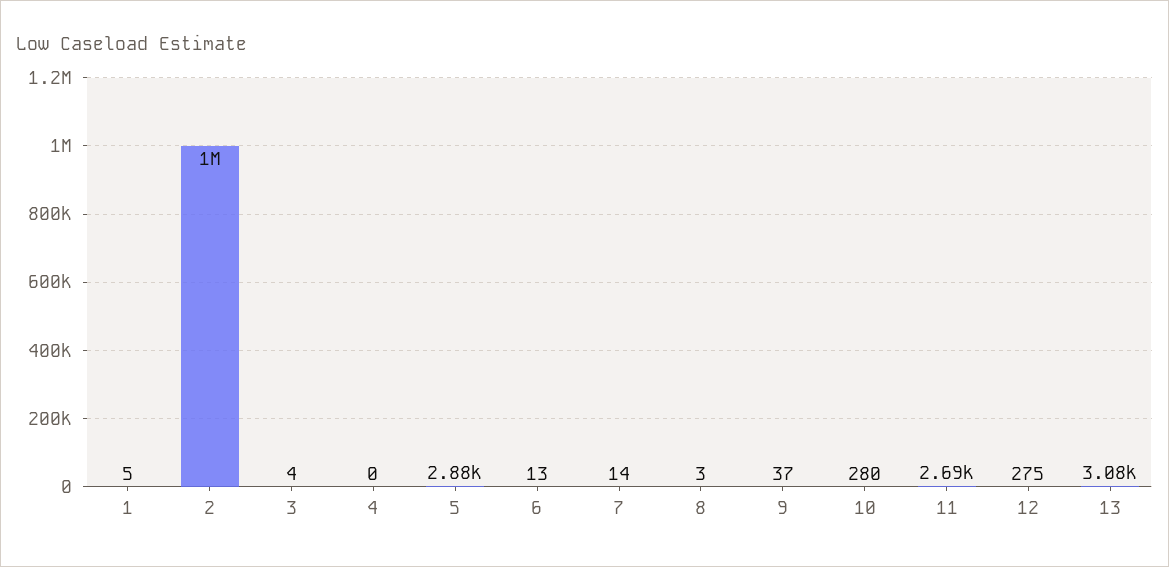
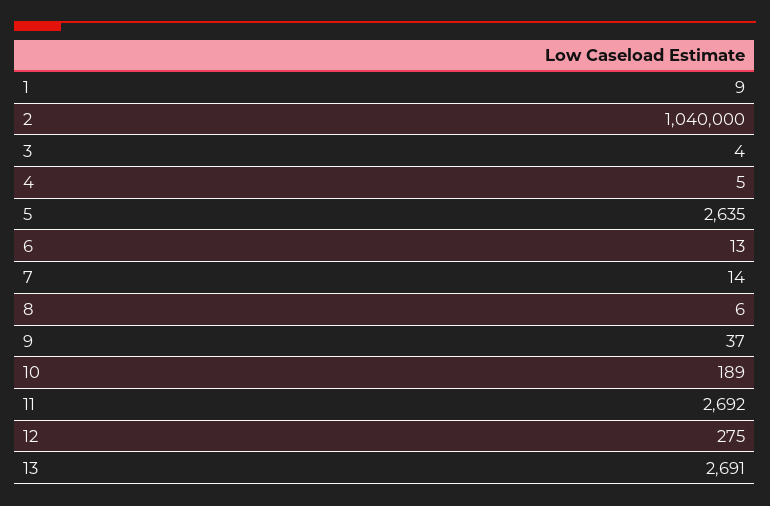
1: 5 -> 9
2: 1000000 -> 1040000
4: 0 -> 5
5: 2880 -> 2635
8: 3 -> 6
10: 280 -> 189
13: 3080 -> 2691

